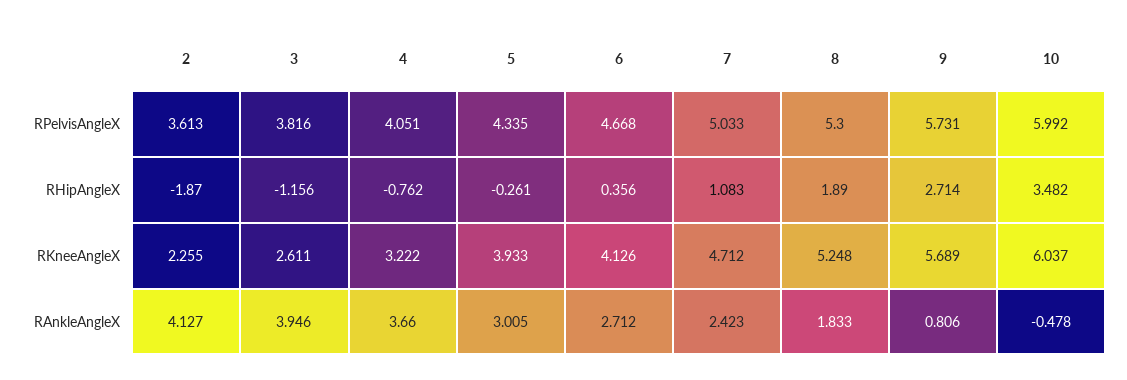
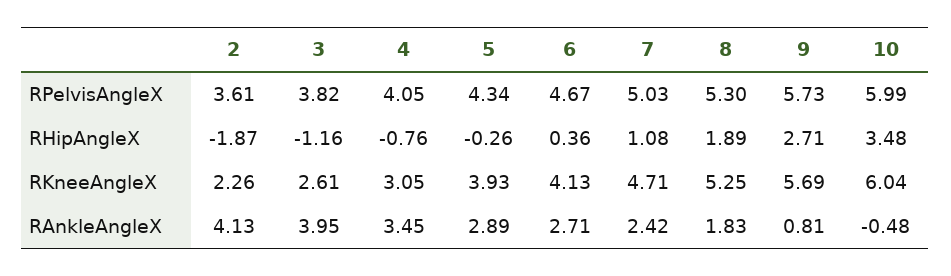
4, RKneeAngleX: 3.222 -> 3.05
4, RAnkleAngleX: 3.66 -> 3.45
5, RAnkleAngleX: 3.005 -> 2.89

